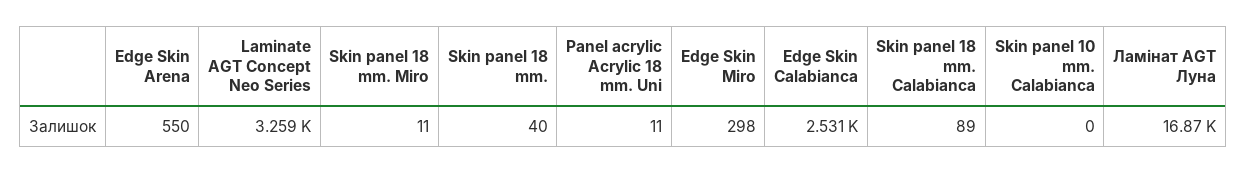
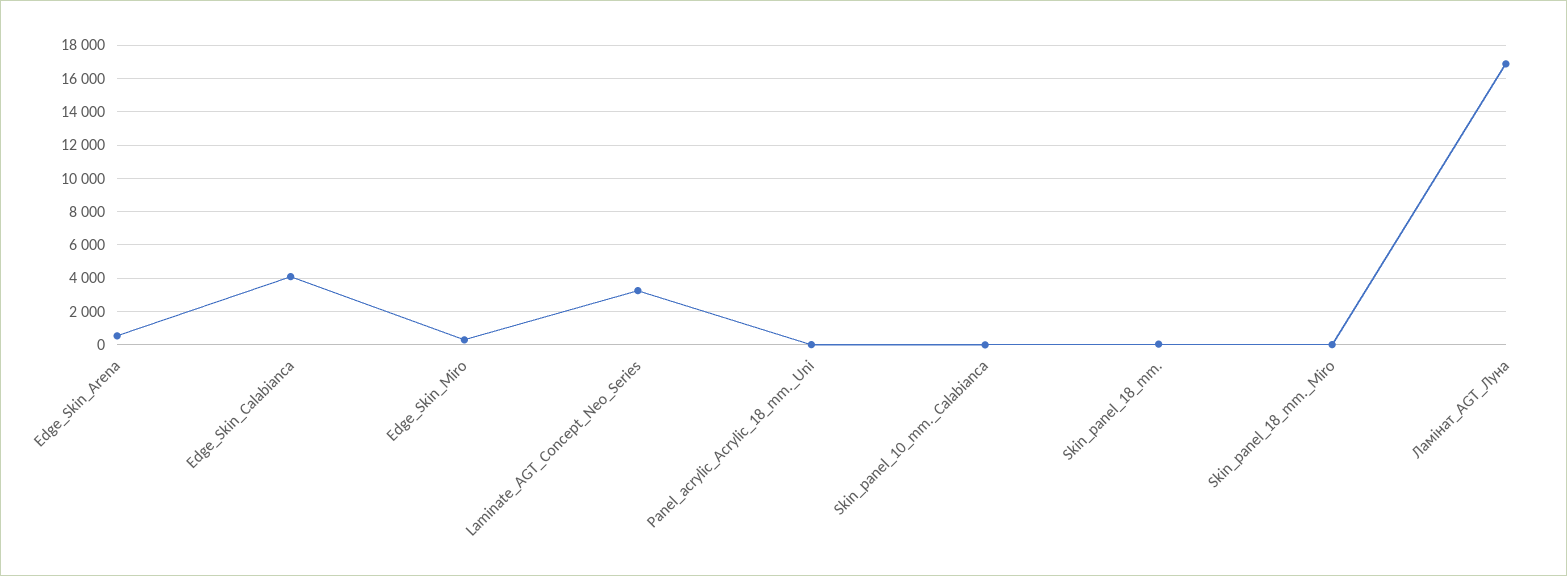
Edge Skin Calabianca: 2531 -> 4000
Skin panel 18 mm. Calabianca: 89 -> none

